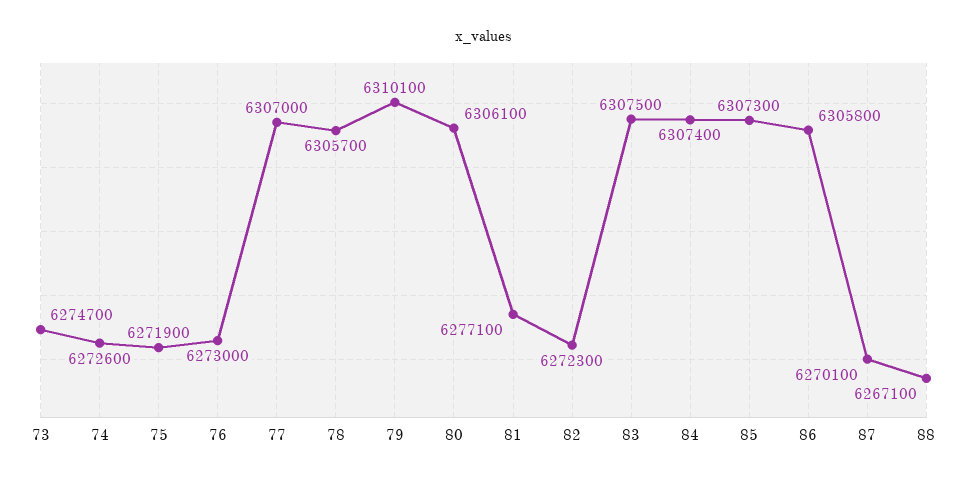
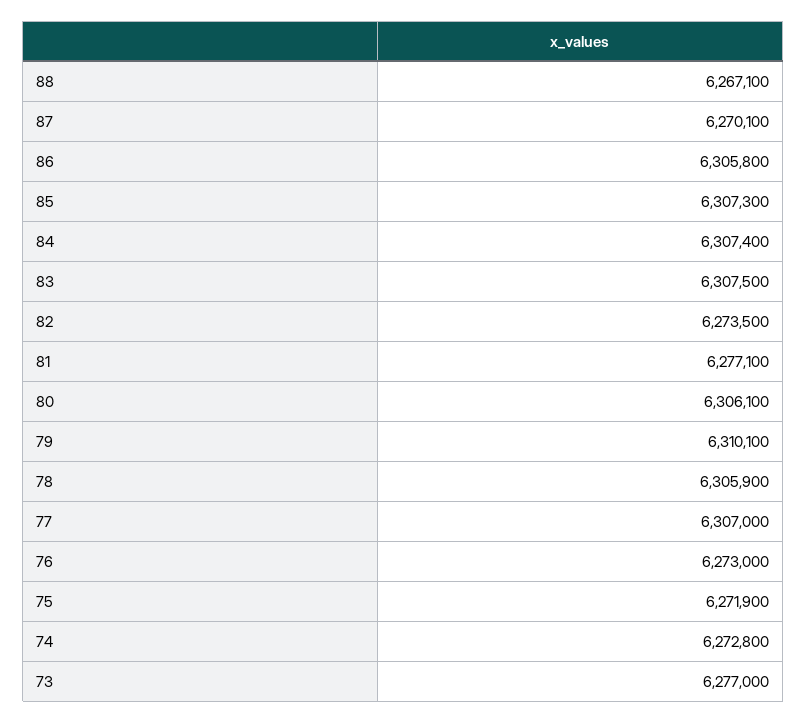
73: 6274700 -> 6277000
74: 6272600 -> 6272800
78: 6305700 -> 6305900
82: 6272300 -> 6273500

